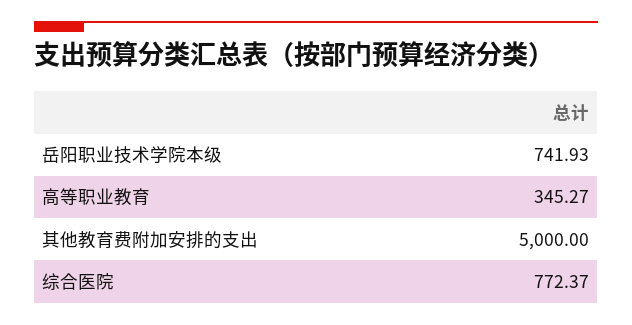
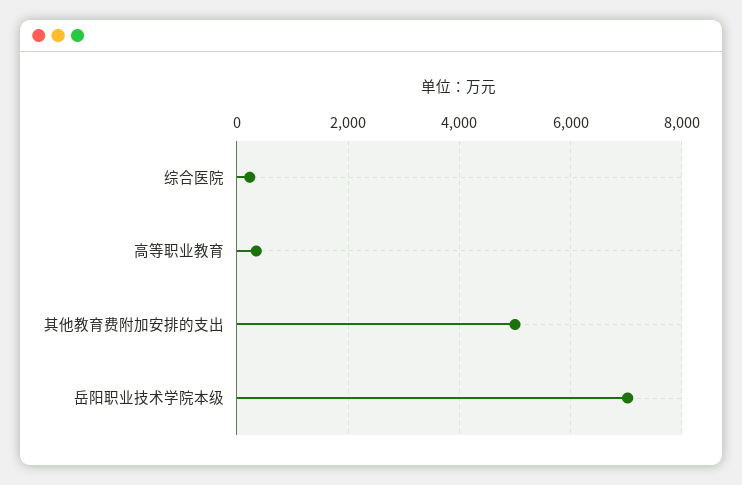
岳阳职业技术学院本级: 741.93 -> 7000
综合医院: 772.37 -> 200

